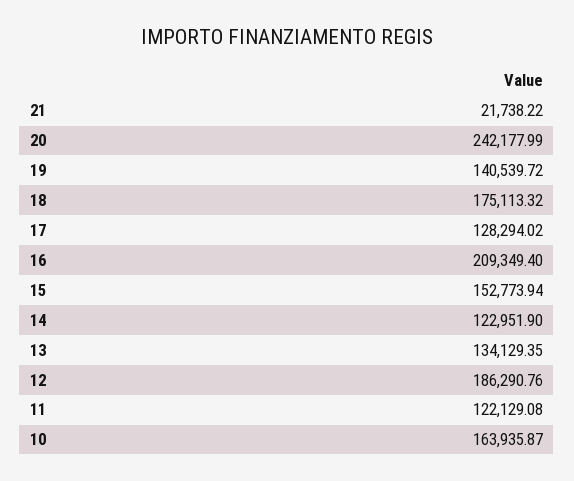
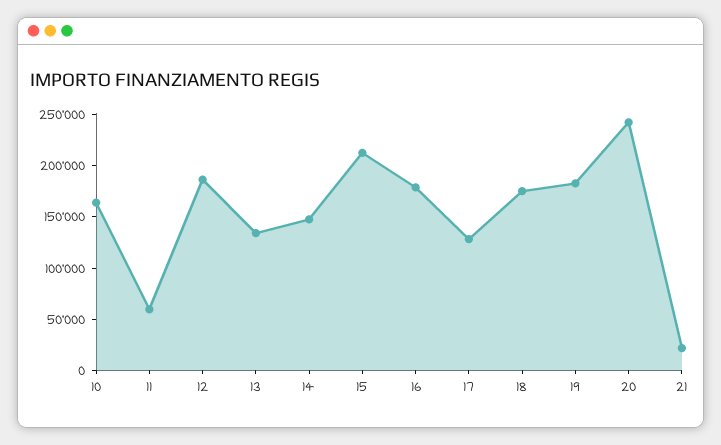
19: 140539.72 -> 180000
16: 209349.4 -> 180000
15: 152773.94 -> 210000
14: 122951.9 -> 150000
11: 122129.08 -> 60000

